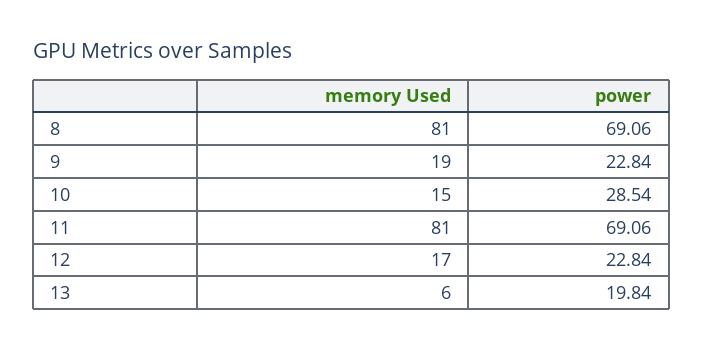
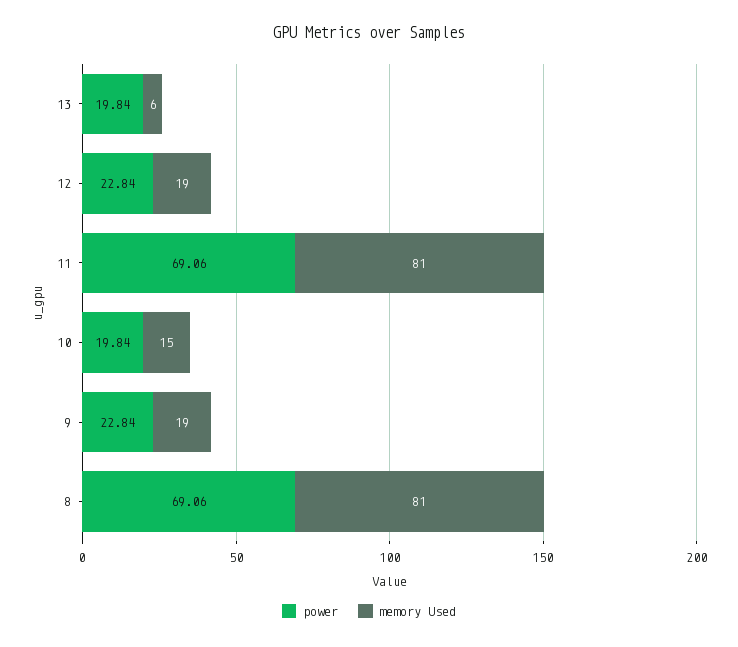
power, 10: 28.54 -> 19.84
memory Used, 12: 17 -> 19

